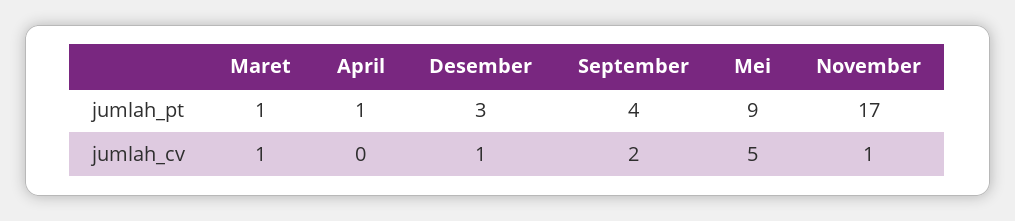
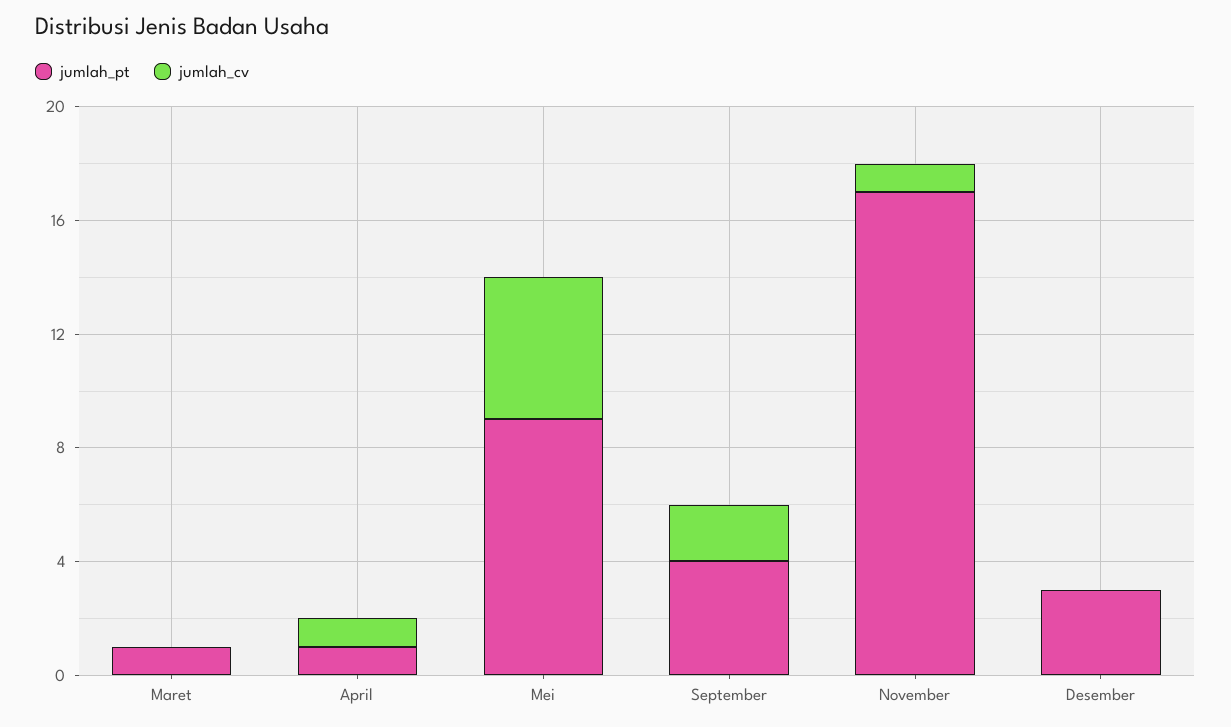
jumlah_cv, Maret: 1 -> 0
jumlah_cv, April: 0 -> 1
jumlah_cv, Desember: 1 -> 0

